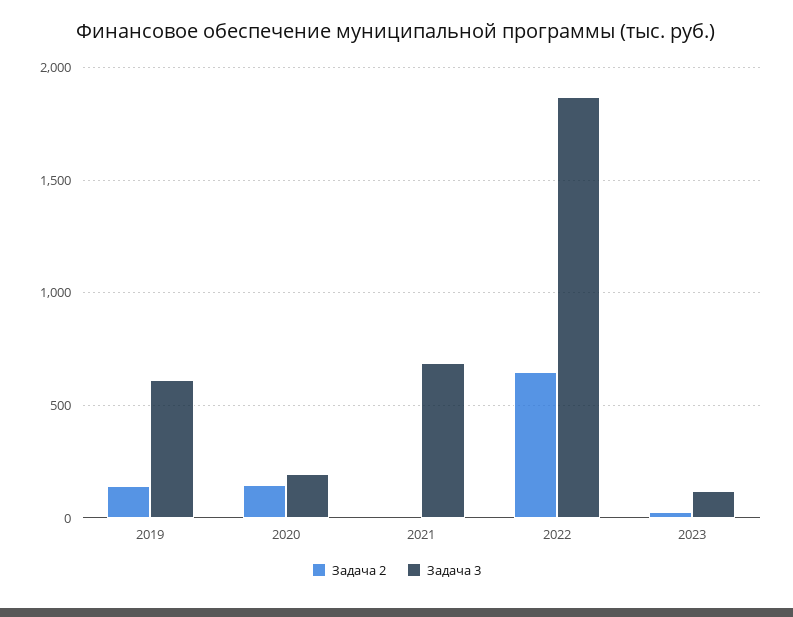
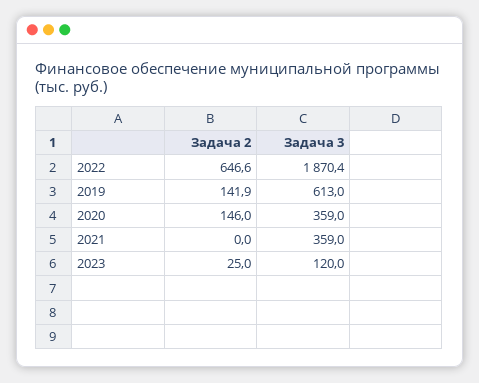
Задача 3, 2020: 200 -> 359
Задача 3, 2021: 700 -> 359

